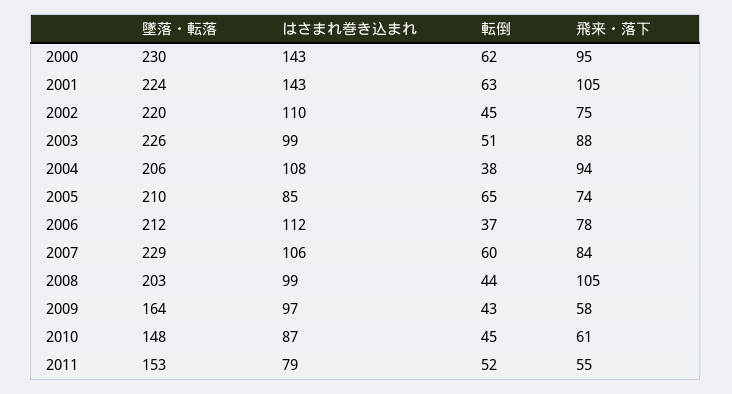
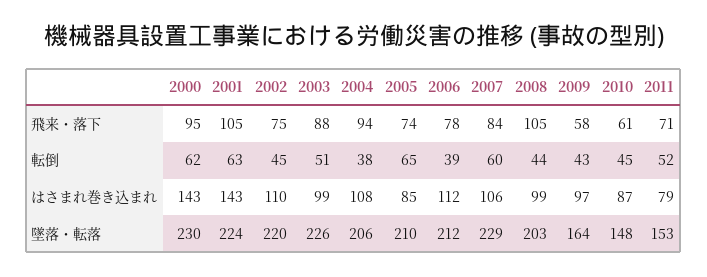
転倒, 2006: 37 -> 39
飛来・落下, 2011: 55 -> 71

